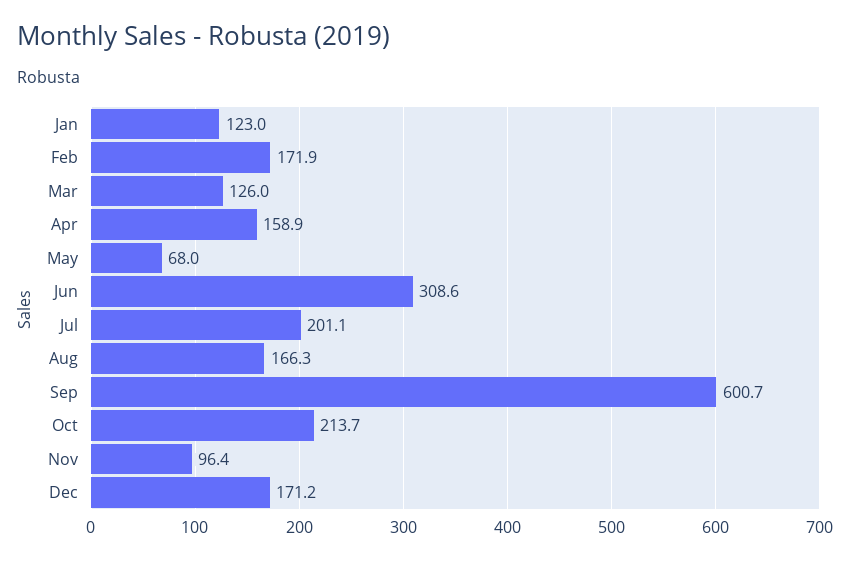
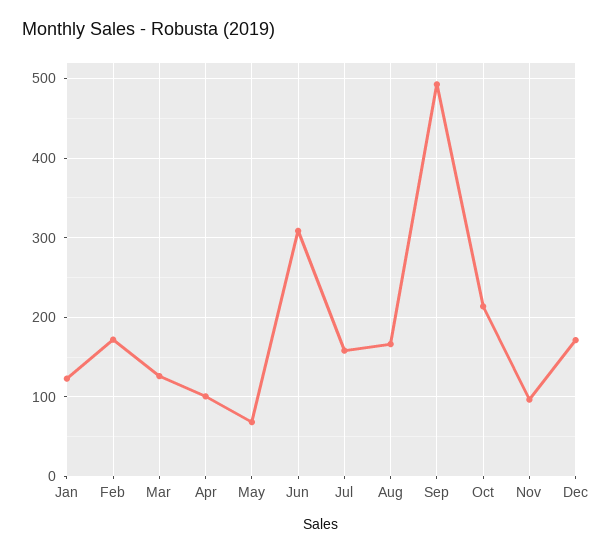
Apr: 158.9 -> 100
Jul: 201.1 -> 160
Sep: 600.7 -> 490

